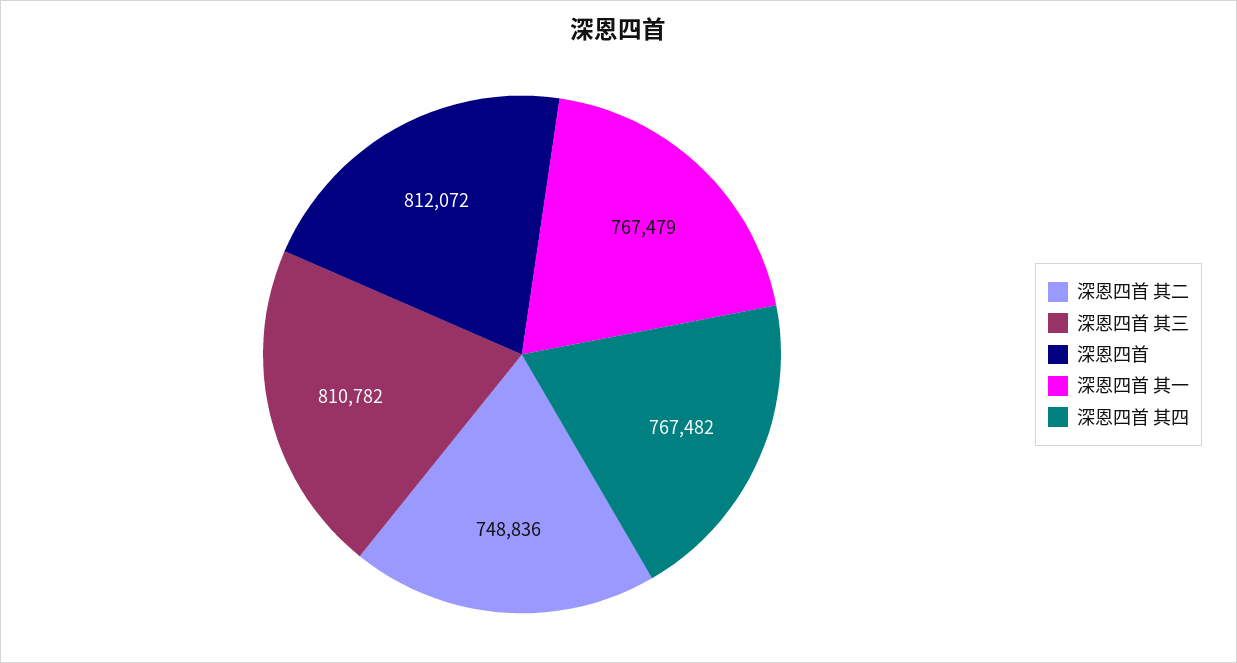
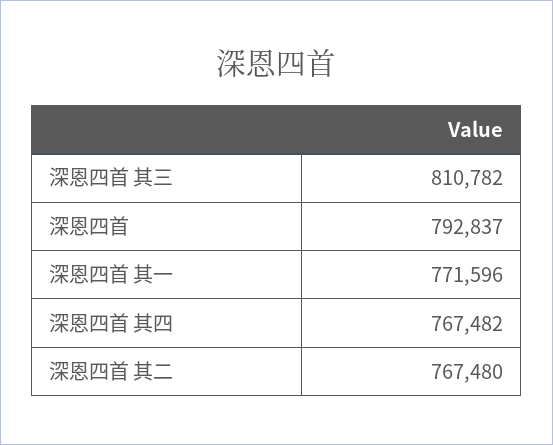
深恩四首 其二: 748836 -> 767480
深恩四首: 812072 -> 792837
深恩四首 其一: 767479 -> 771596

